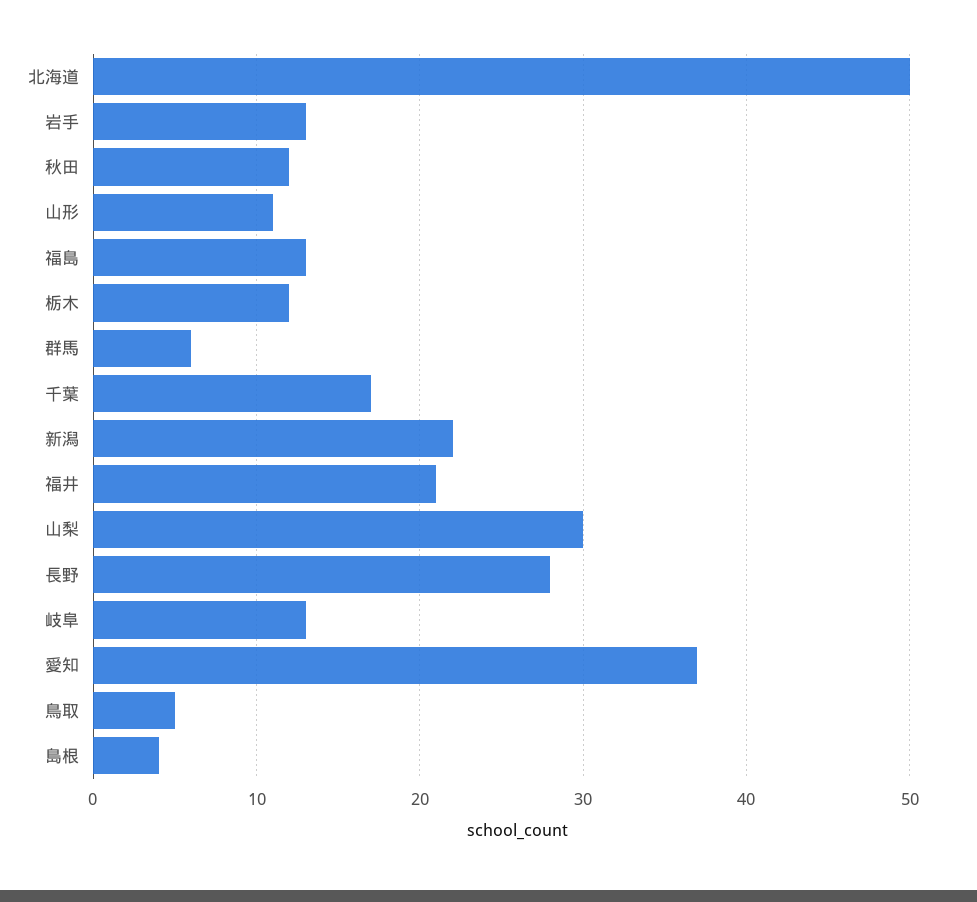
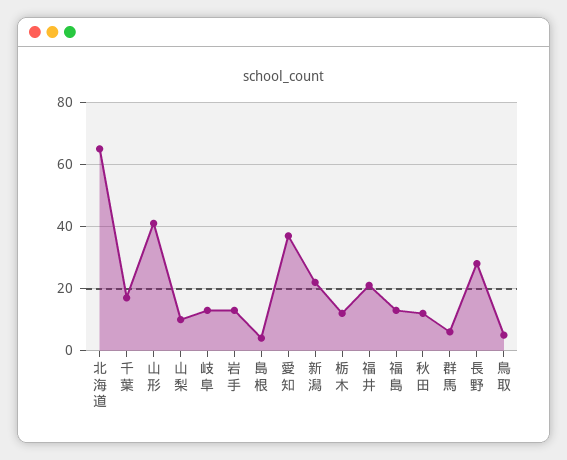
北海道: 50 -> 65
山形: 11 -> 40
山梨: 30 -> 10

